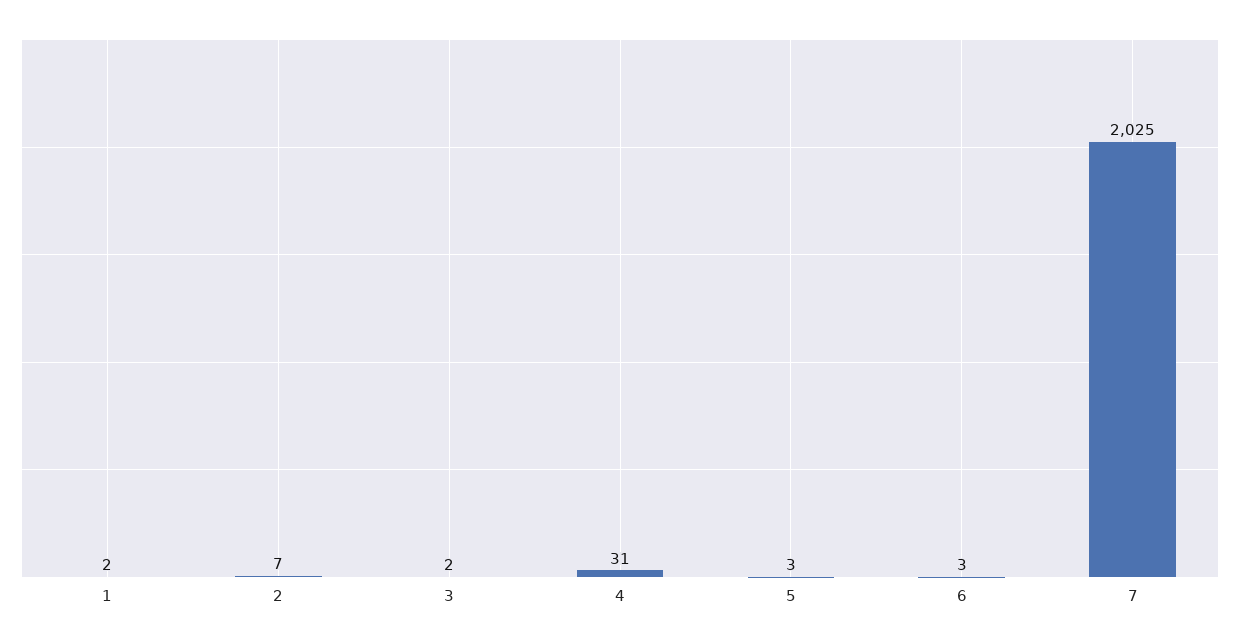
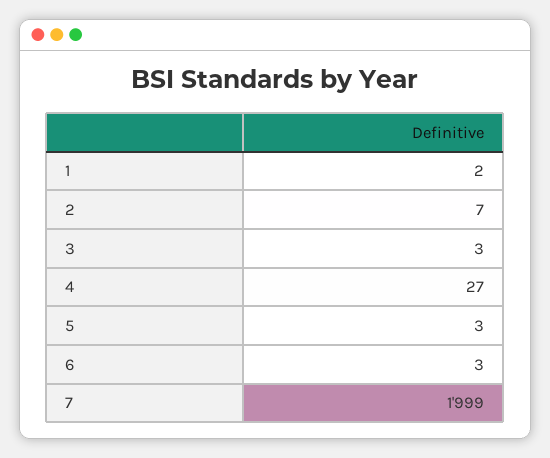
3: 2 -> 3
4: 31 -> 27
7: 2025 -> 1999

